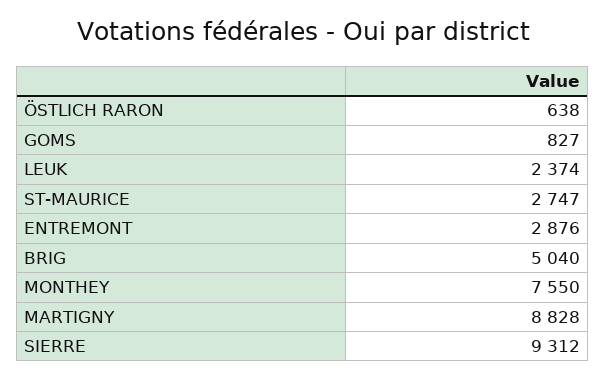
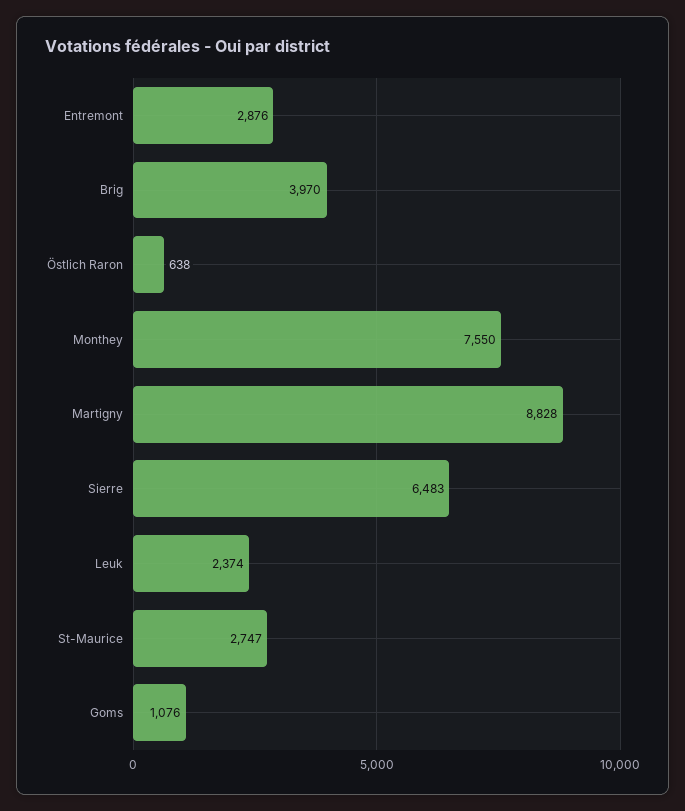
GOMS: 827 -> 1076
BRIG: 5040 -> 3970
SIERRE: 9312 -> 6483

